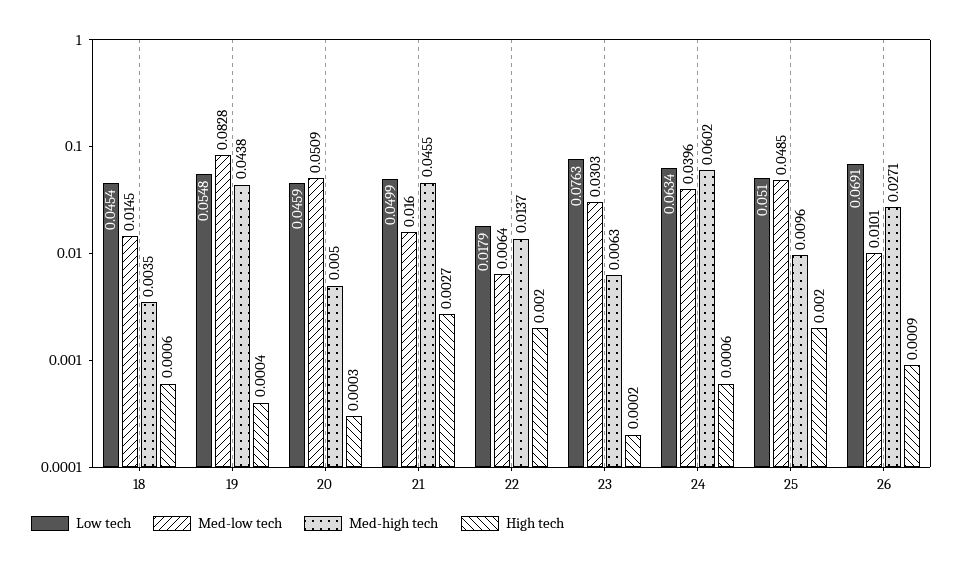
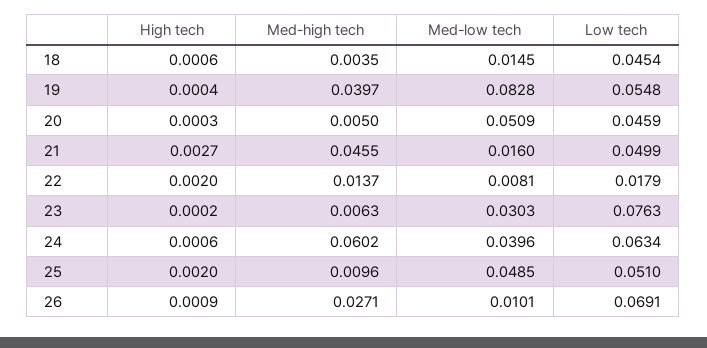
Med-high tech, 19: 0.0438 -> 0.0397
Med-low tech, 22: 0.0064 -> 0.0081

